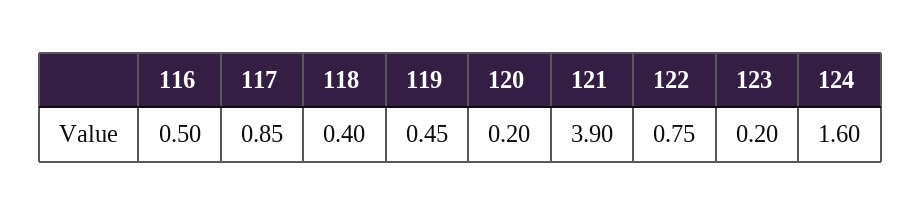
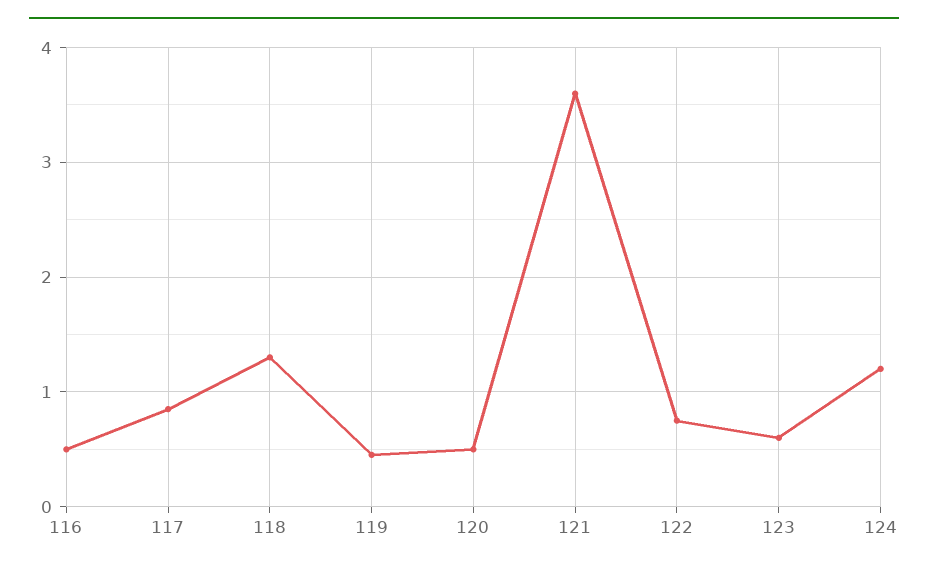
118: 0.4 -> 1.3
120: 0.2 -> 0.5
121: 3.9 -> 3.6
123: 0.2 -> 0.6
124: 1.6 -> 1.2

